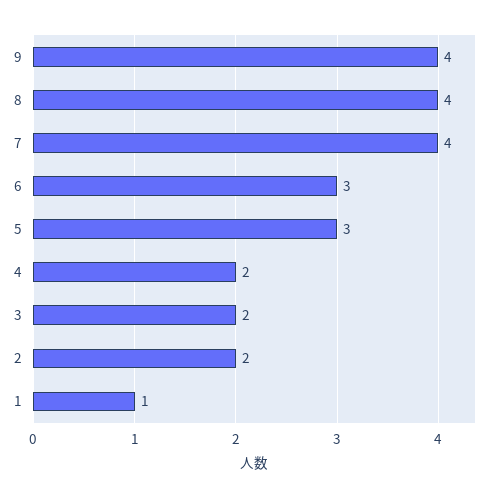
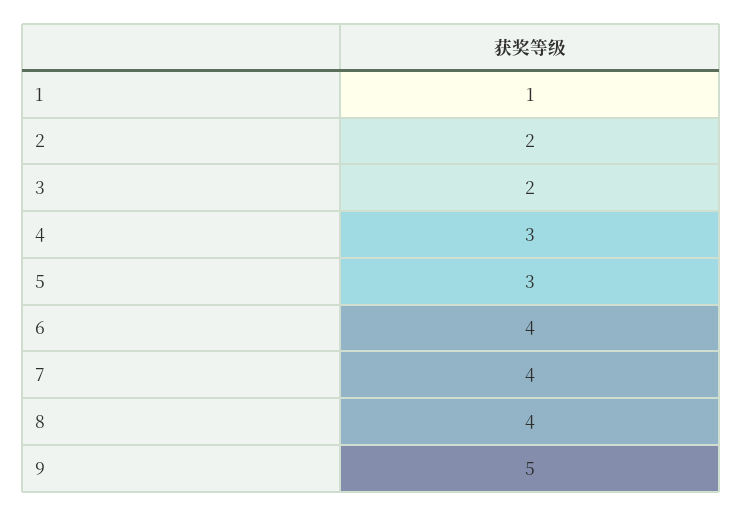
9: 4 -> 5
6: 3 -> 4
4: 2 -> 3

